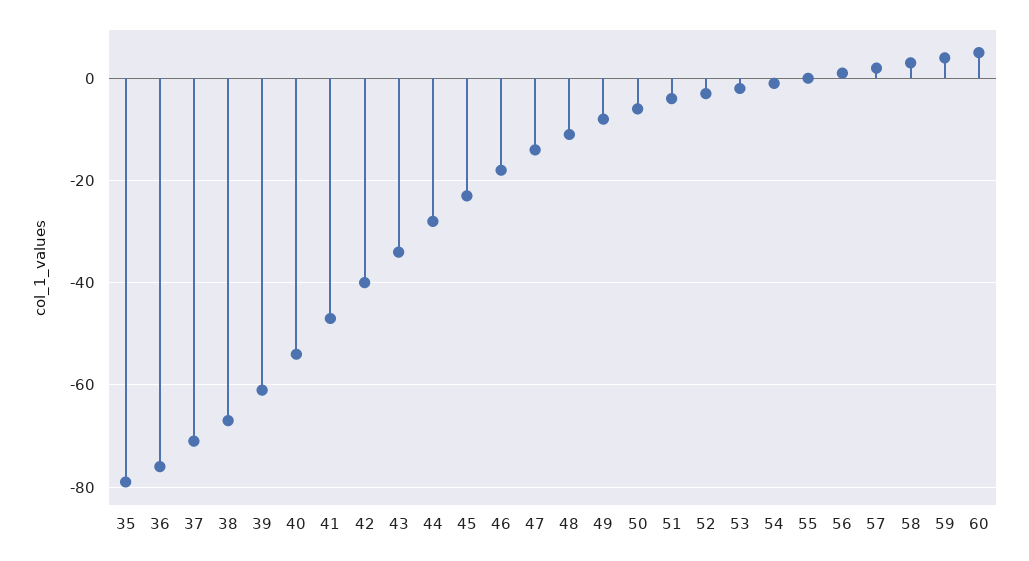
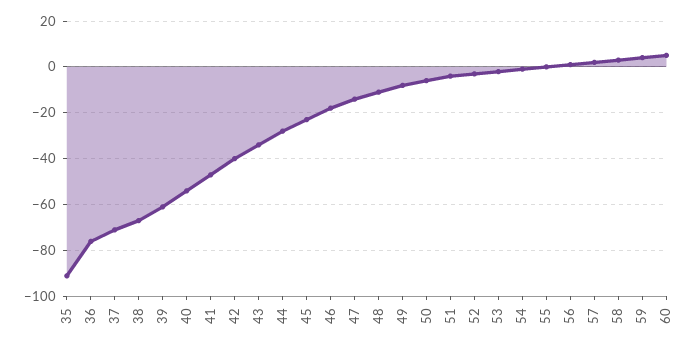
35: -80 -> -90

